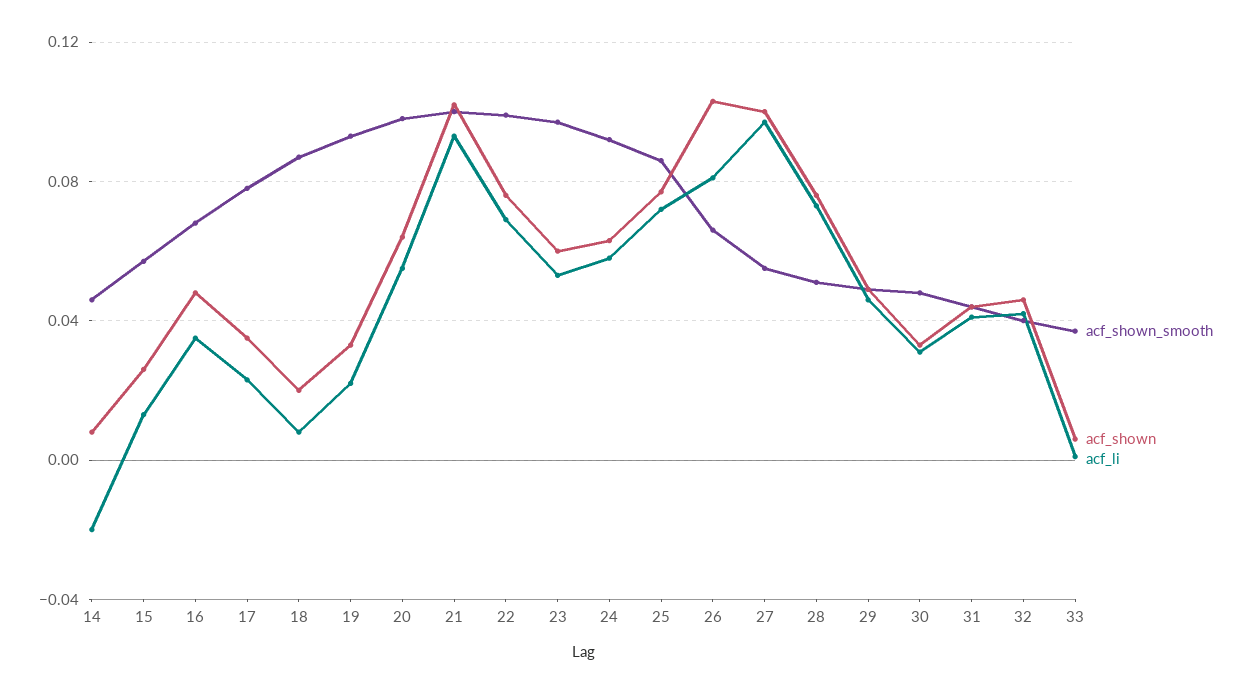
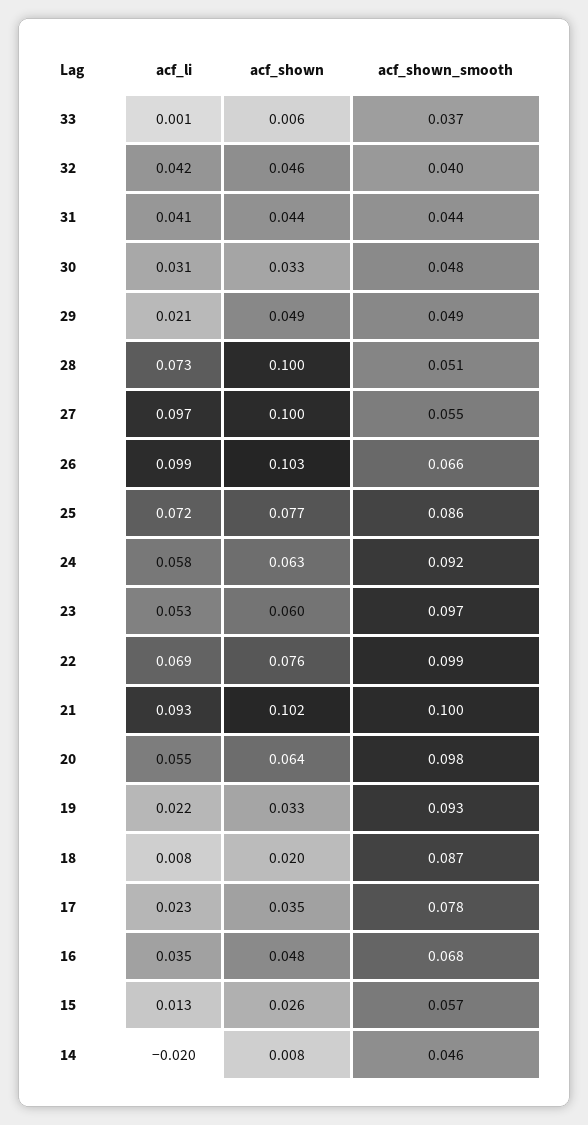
acf_li, 26: 0.08 -> 0.099
acf_shown, 28: 0.075 -> 0.1
acf_li, 29: 0.045 -> 0.021

